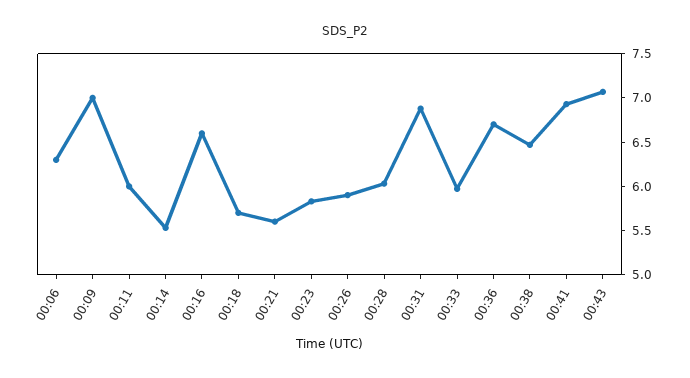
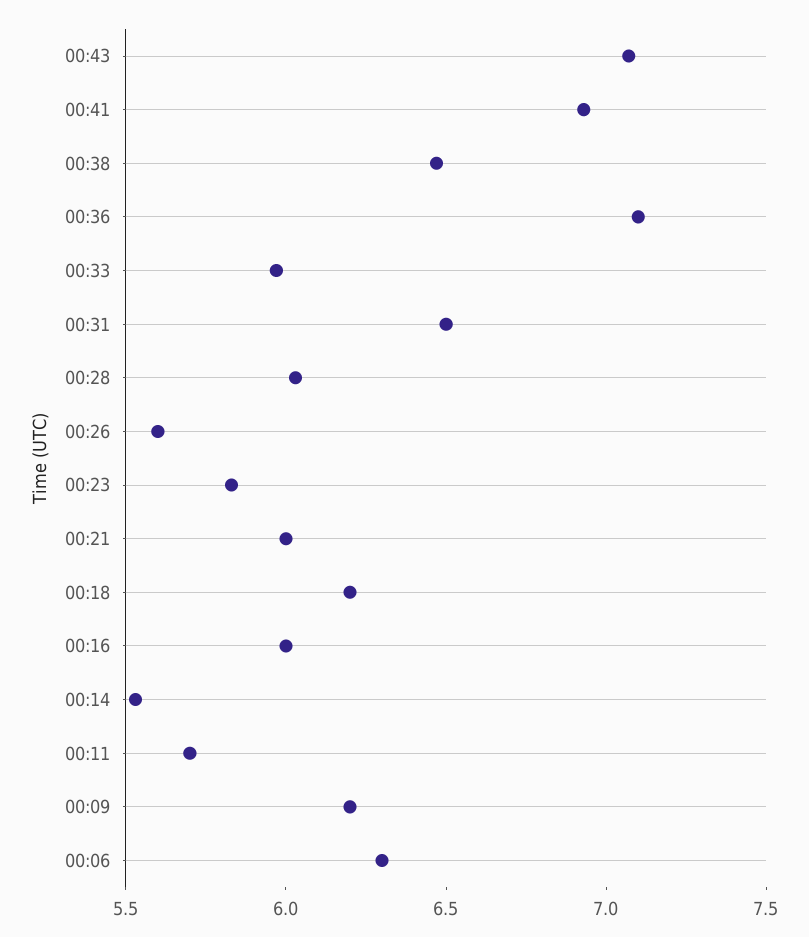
00:09: 7 -> 6.2
00:11: 6 -> 5.7
00:16: 6.6 -> 6
00:18: 5.7 -> 6.2
00:21: 5.6 -> 6
00:26: 5.9 -> 5.6
00:31: 6.9 -> 6.5
00:36: 6.7 -> 7.1

